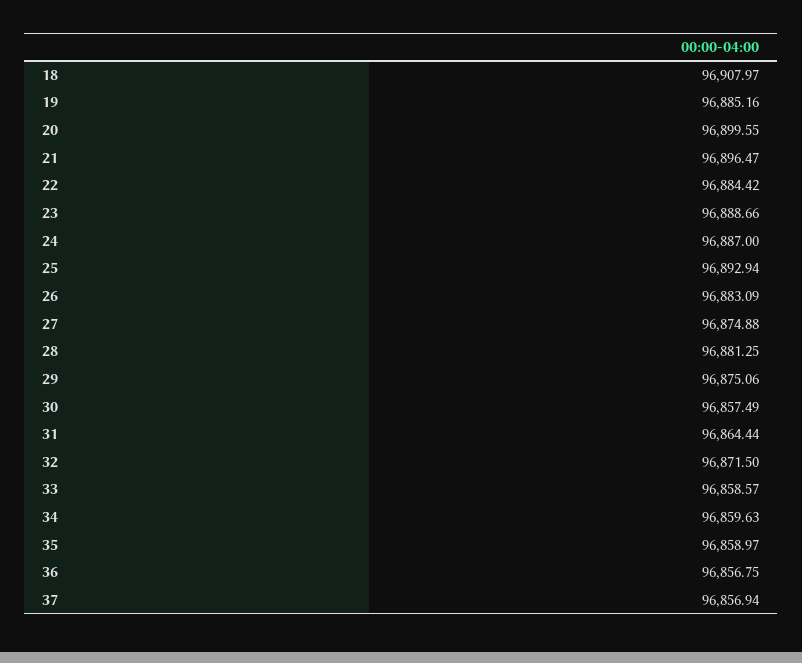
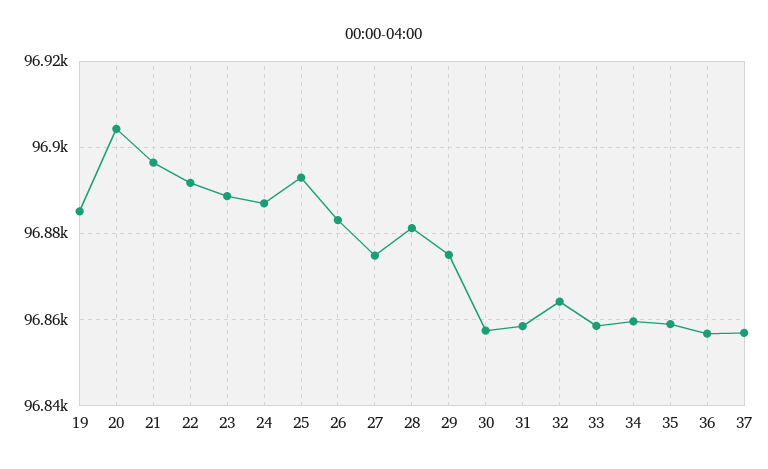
18: 96907.97 -> none
20: 96899.55 -> 96904
22: 96884.42 -> 96892
31: 96864.44 -> 96858
32: 96871.5 -> 96864

